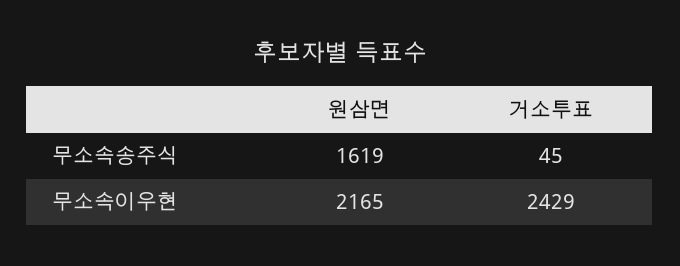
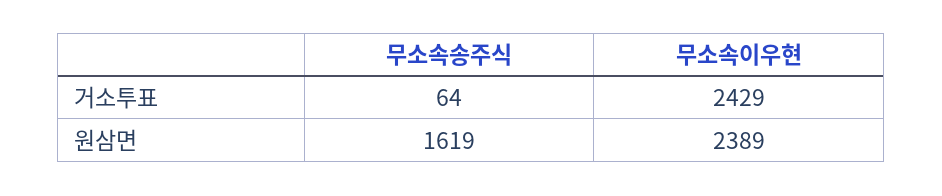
거소투표, 무소속송주식: 45 -> 64
원삼면, 무소속이우현: 2165 -> 2389

